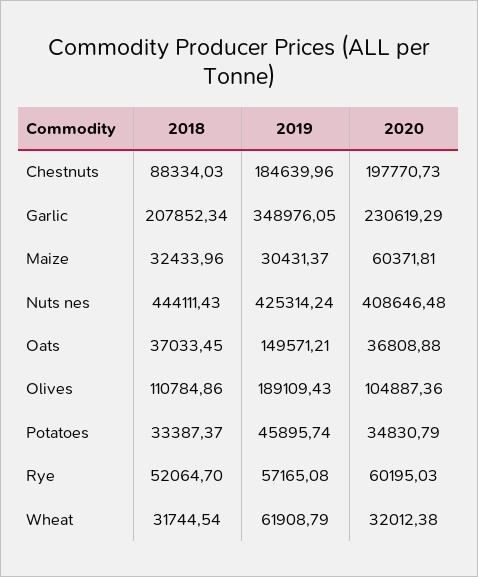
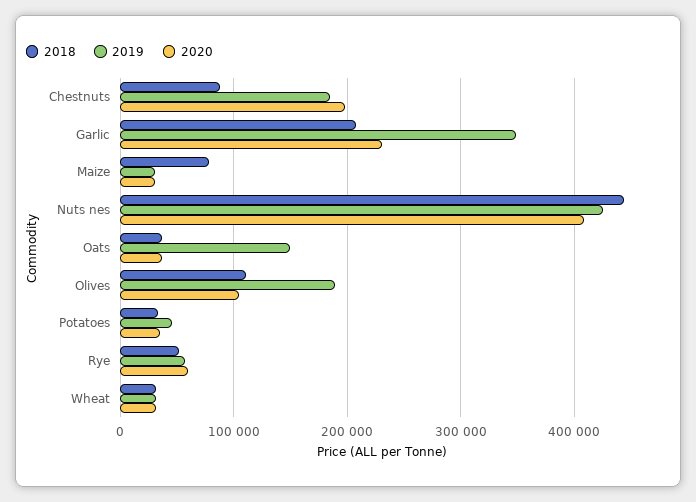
2018, Maize: 32433.96 -> 80000
2020, Maize: 60371.81 -> 30000
2019, Wheat: 61908.79 -> 30000

